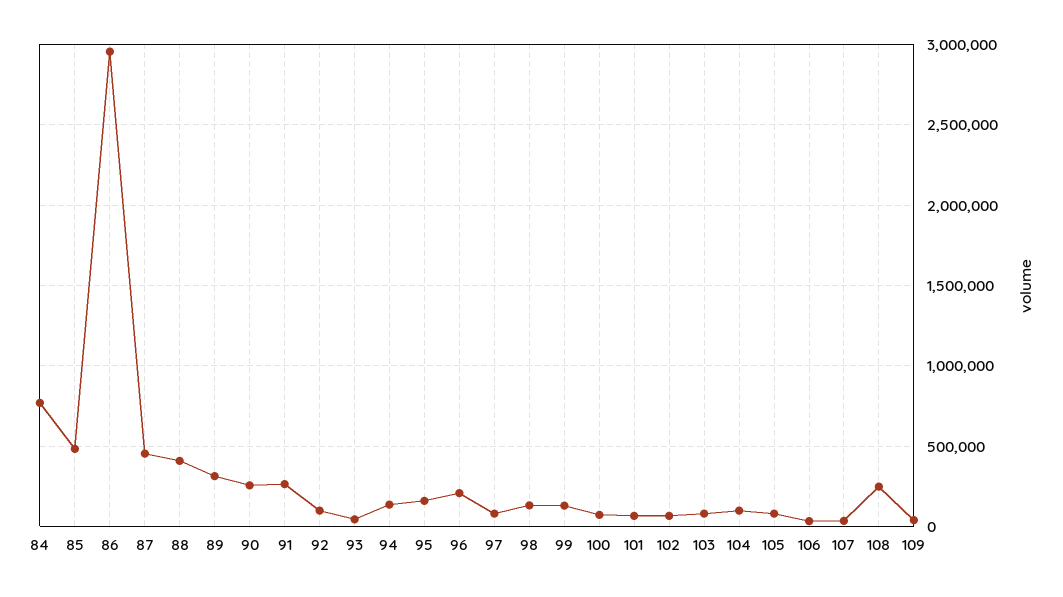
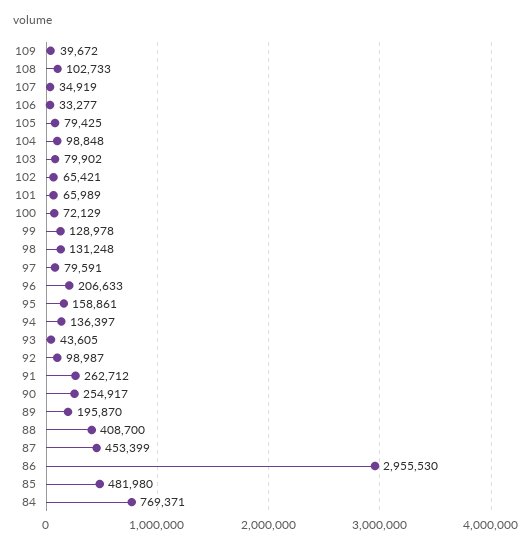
89: 300000 -> 195870
108: 250000 -> 102733

